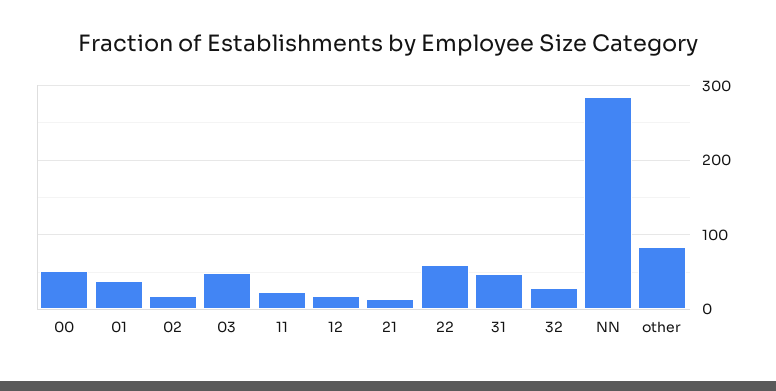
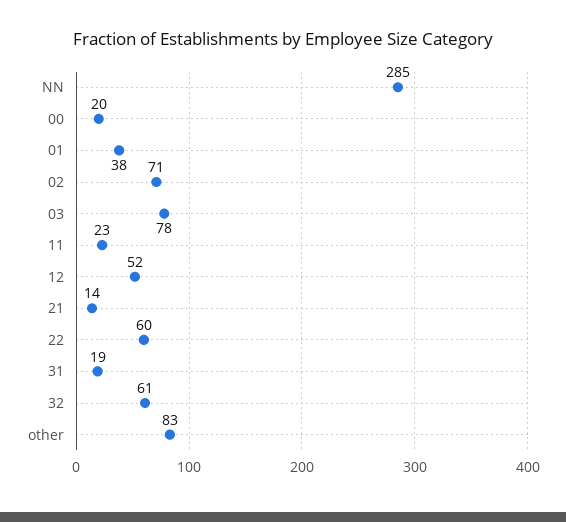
00: 50 -> 20
02: 20 -> 71
03: 50 -> 78
12: 20 -> 52
31: 50 -> 19
32: 30 -> 61

